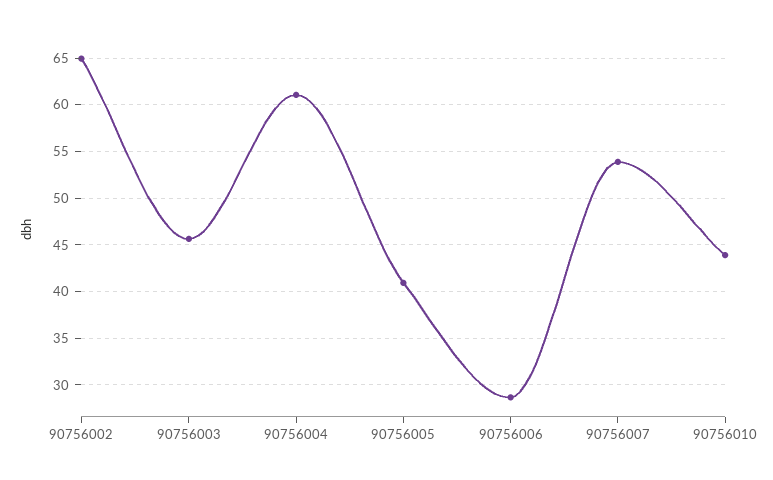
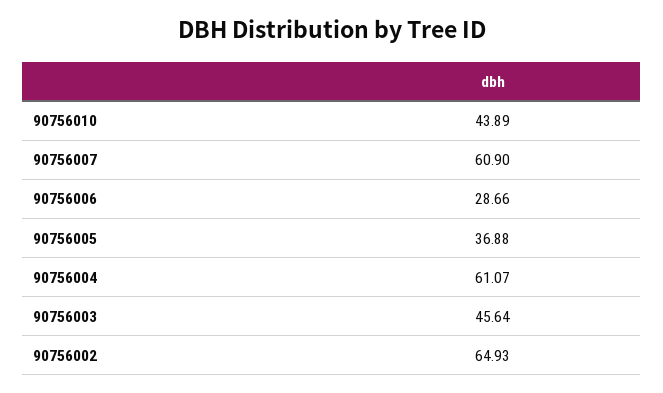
90756005: 41 -> 36.88
90756007: 54 -> 60.9

